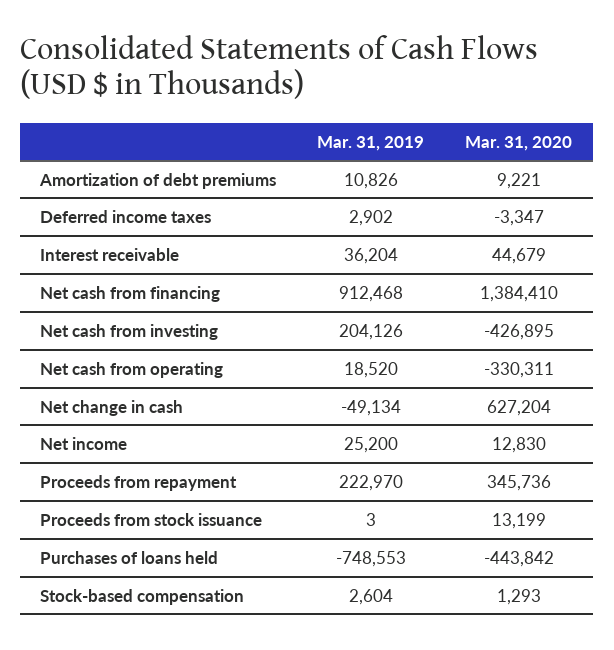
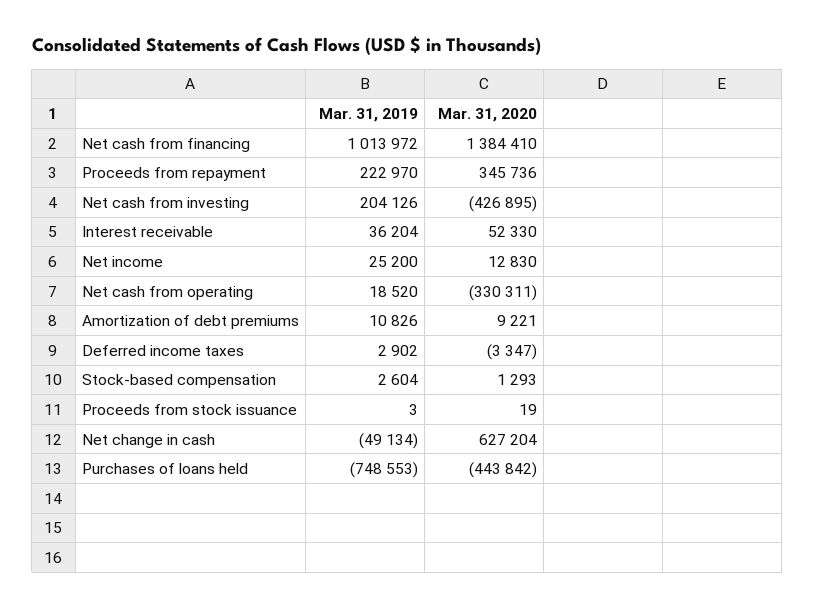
Mar. 31, 2020, Interest receivable: 44679 -> 52330
Mar. 31, 2019, Net cash from financing: 912468 -> 1013972
Mar. 31, 2020, Proceeds from stock issuance: 13199 -> 19

